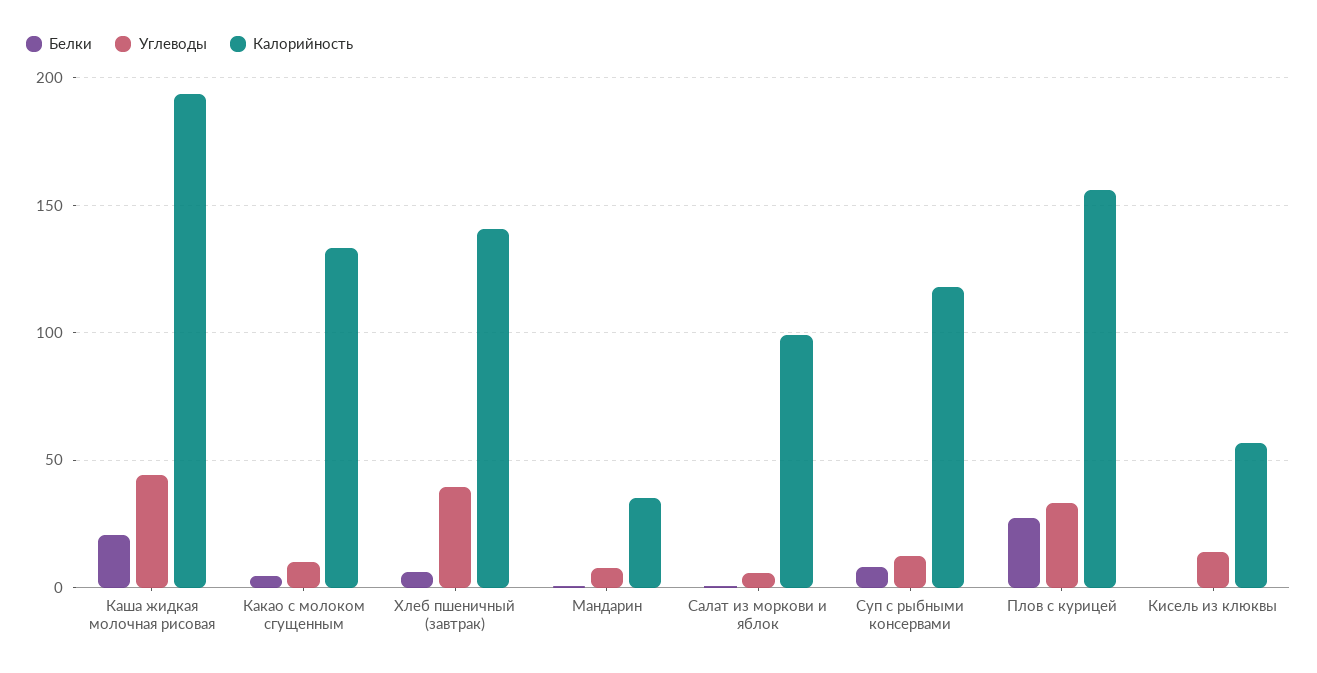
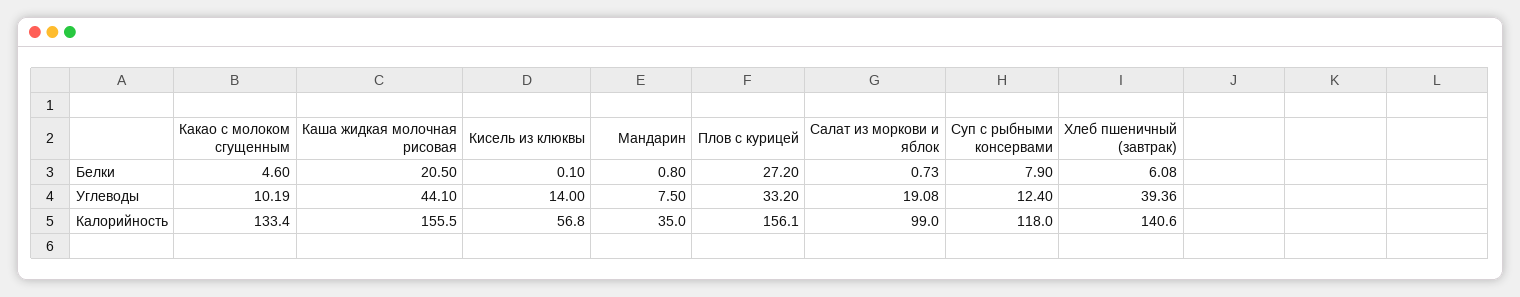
Калорийность, Каша жидкая молочная рисовая: 195 -> 155.5
Углеводы, Салат из моркови и яблок: 5 -> 19.08

